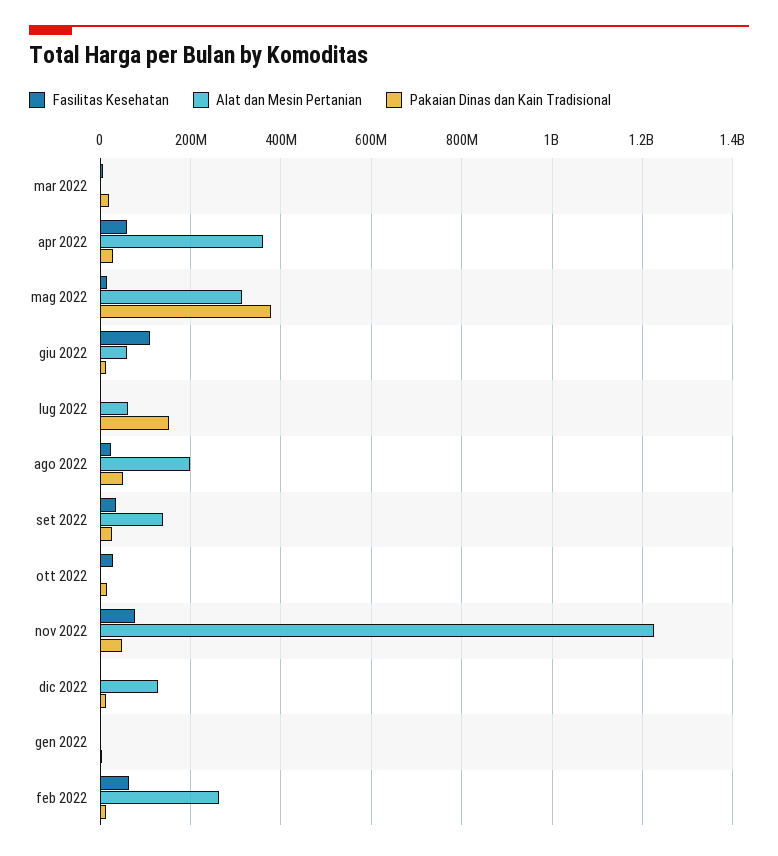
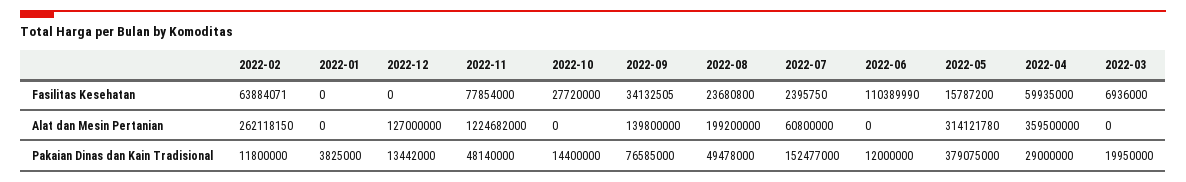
Alat dan Mesin Pertanian, giu 2022: 60000000 -> 0
Pakaian Dinas dan Kain Tradisional, set 2022: 20000000 -> 76585000

